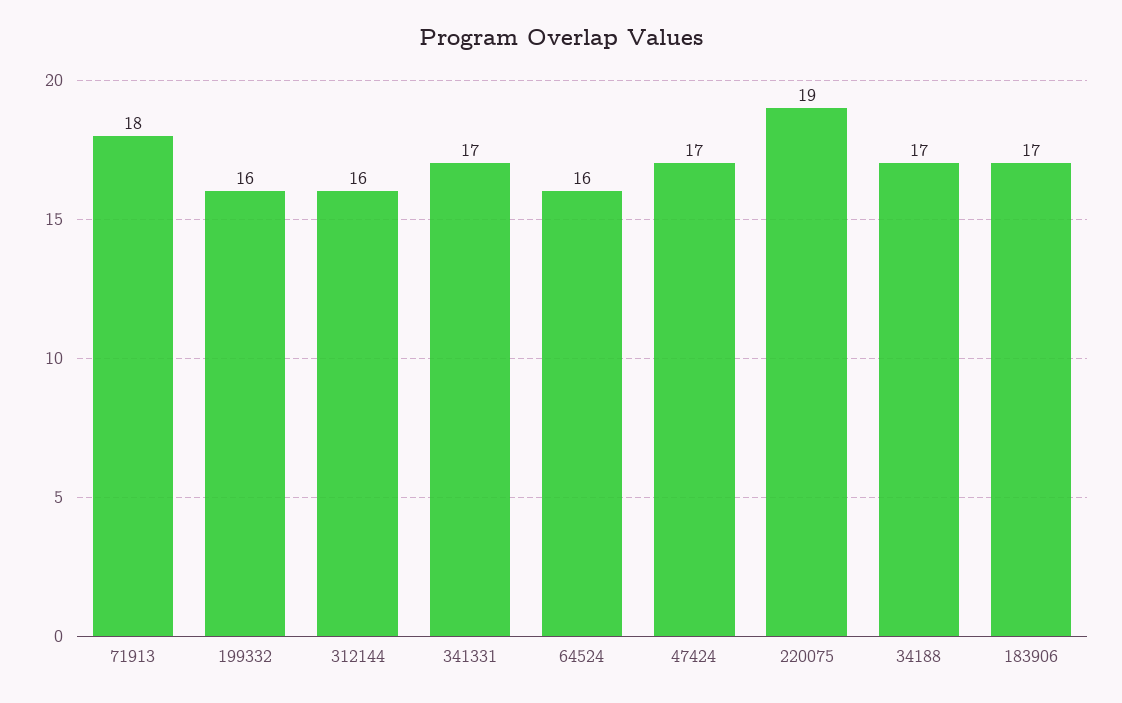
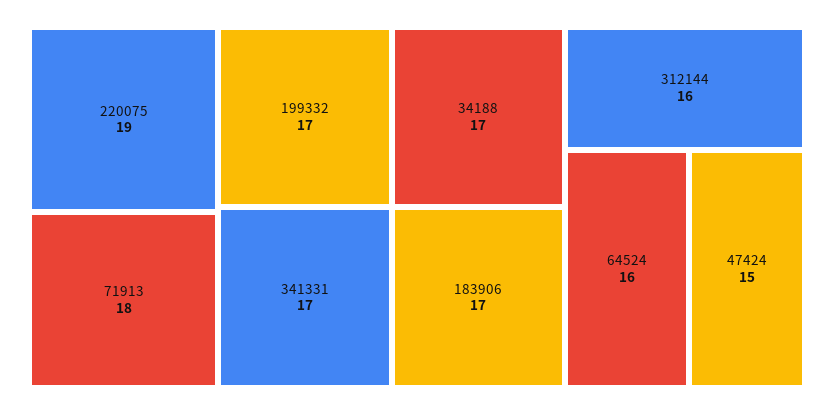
199332: 16 -> 17
47424: 17 -> 15

